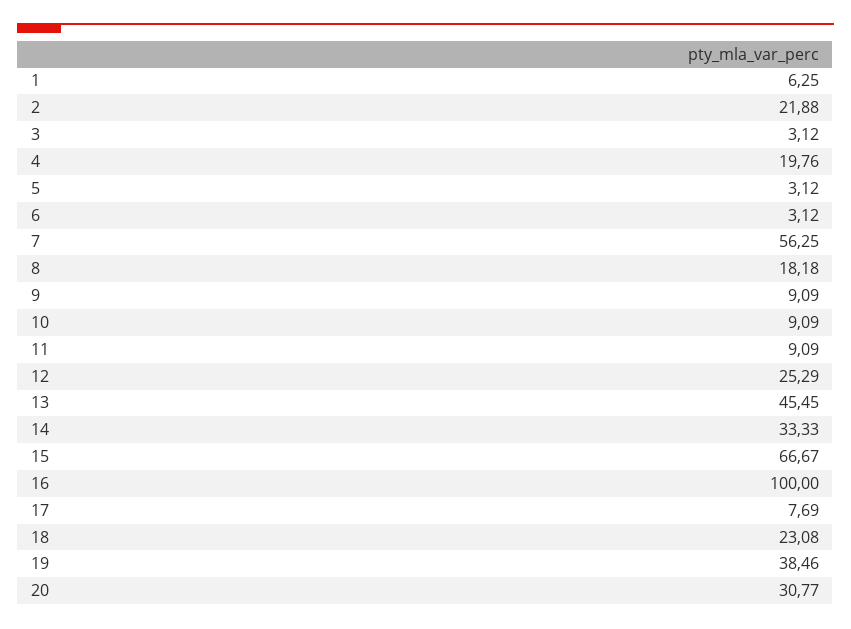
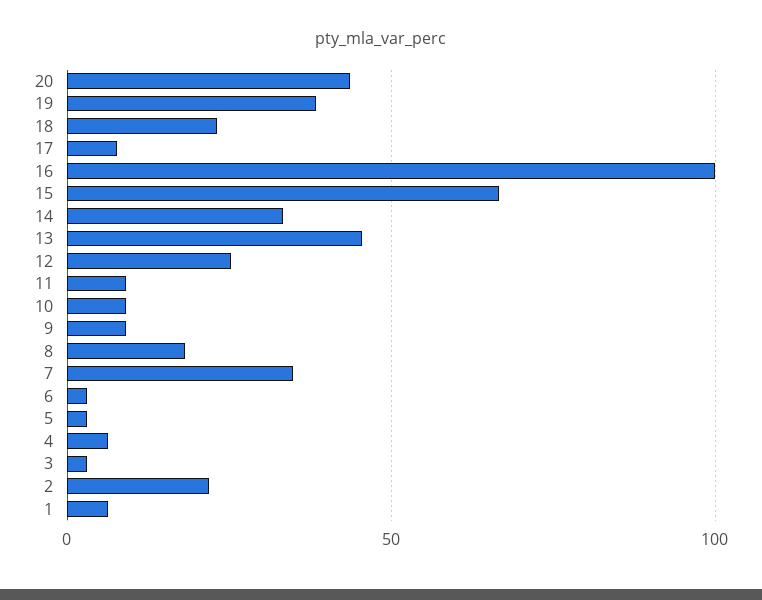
4: 19.76 -> 5
7: 56.25 -> 35
20: 30.77 -> 45

